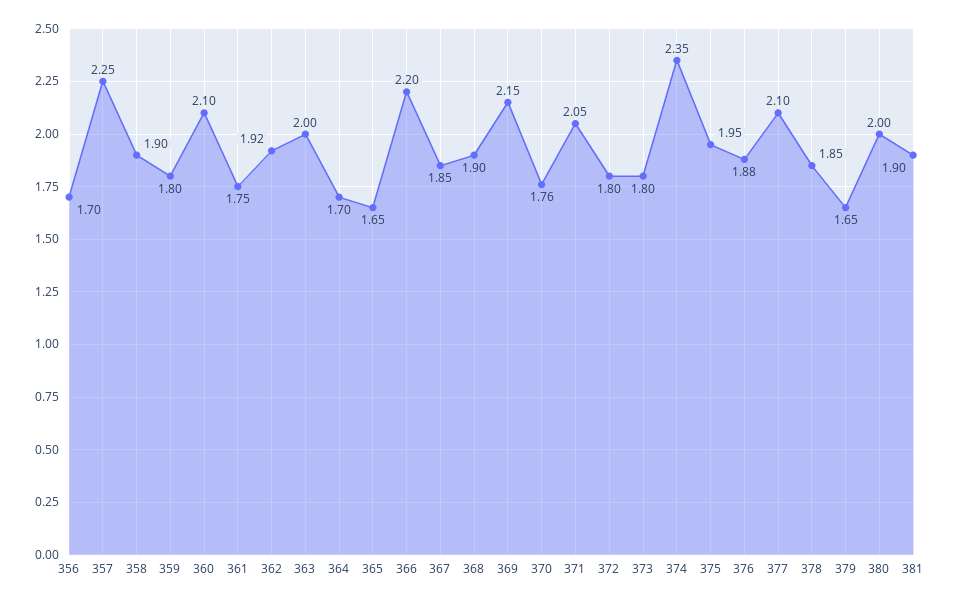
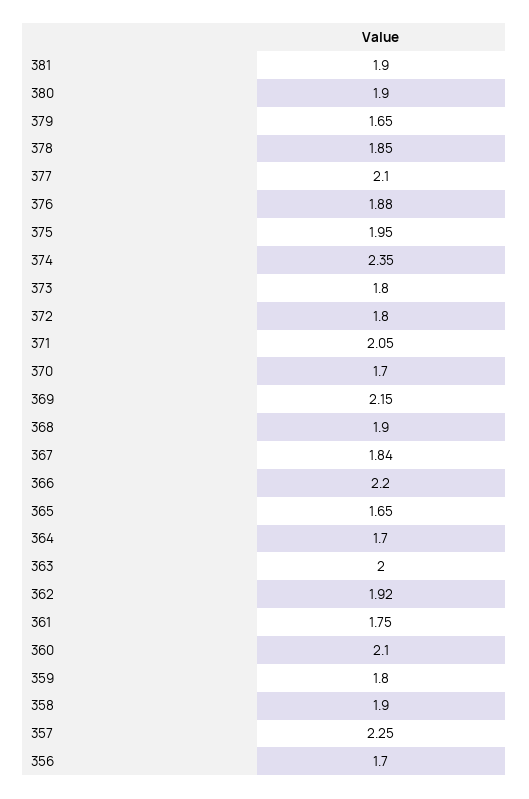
367: 1.85 -> 1.84
370: 1.76 -> 1.7
380: 2 -> 1.9

